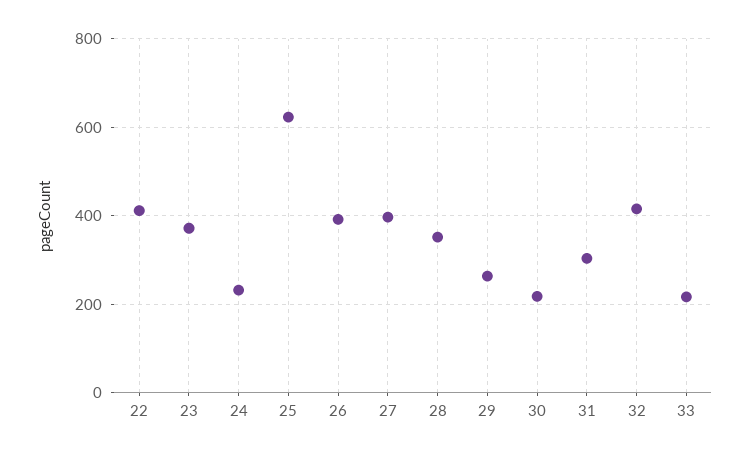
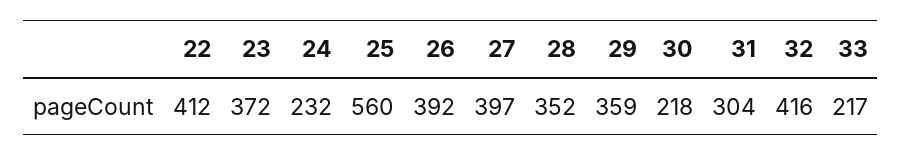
25: 620 -> 560
29: 260 -> 359

